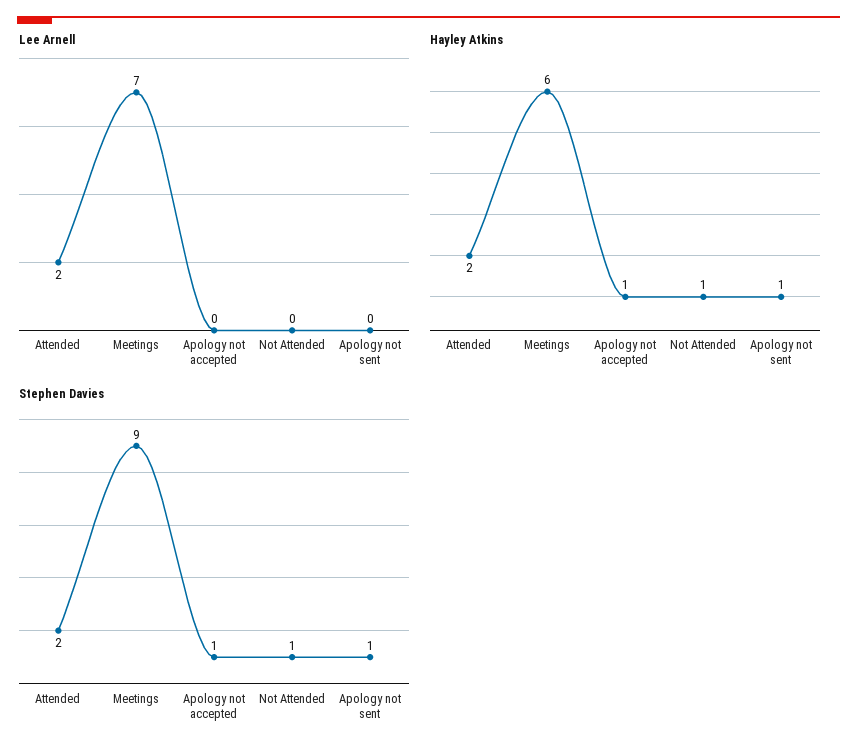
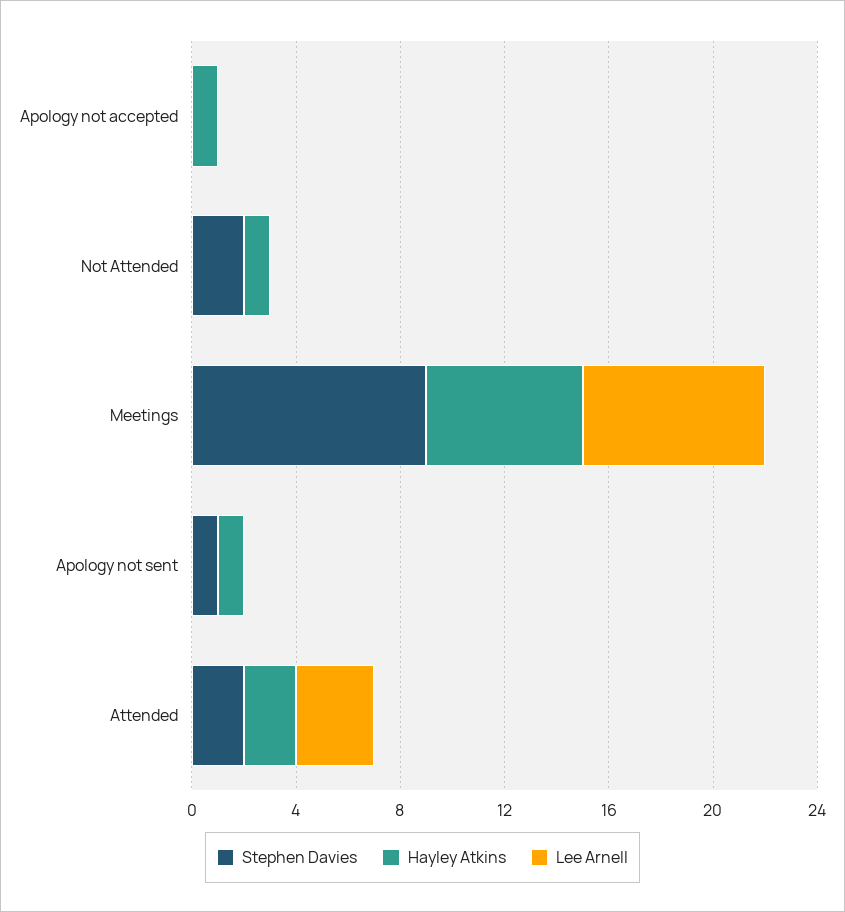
Lee Arnell, Attended: 2 -> 3
Stephen Davies, Apology not accepted: 1 -> 0
Stephen Davies, Not Attended: 1 -> 2

